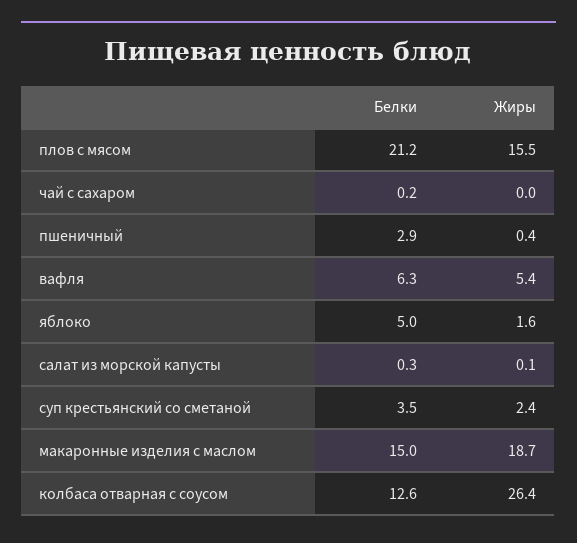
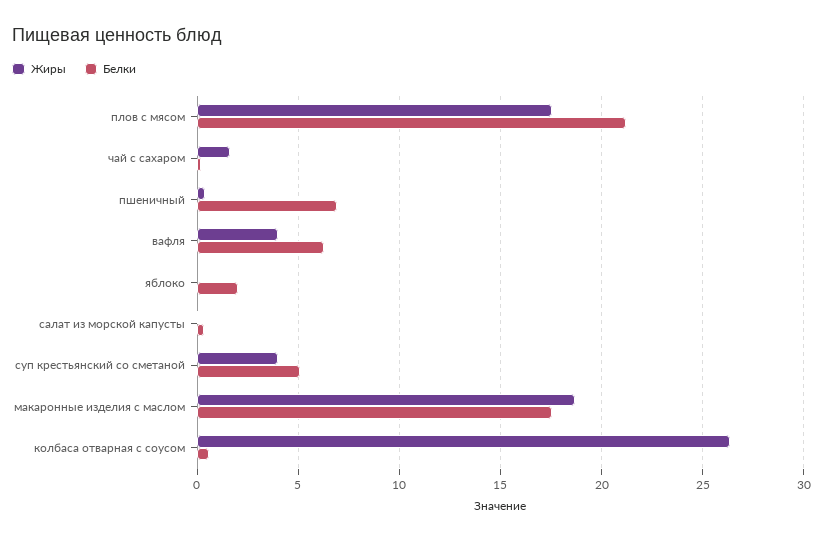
Жиры, плов с мясом: 15.5 -> 17.5
Жиры, чай с сахаром: 0 -> 1.5
Белки, пшеничный: 2.9 -> 7
Жиры, вафля: 5.4 -> 4
Белки, яблоко: 5 -> 2
Жиры, яблоко: 1.6 -> 0
Белки, суп крестьянский со сметаной: 3.5 -> 5
Жиры, суп крестьянский со сметаной: 2.4 -> 4
Белки, макаронные изделия с маслом: 15 -> 17.5
Белки, колбаса отварная с соусом: 12.6 -> 0.5

